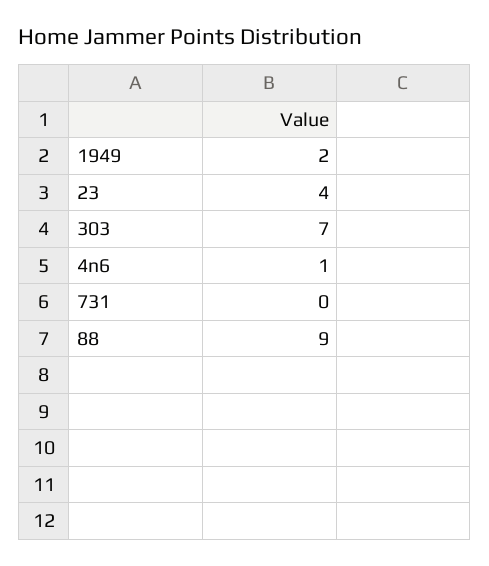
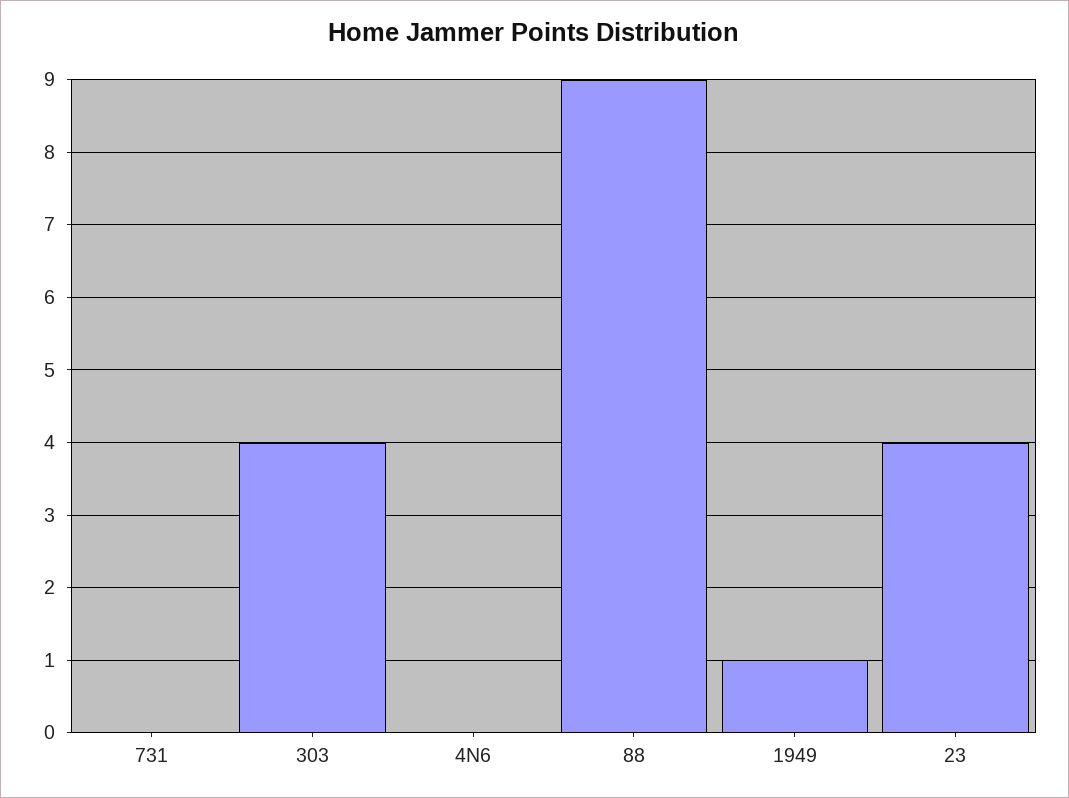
1949: 2 -> 1
303: 7 -> 4
4n6: 1 -> 0

